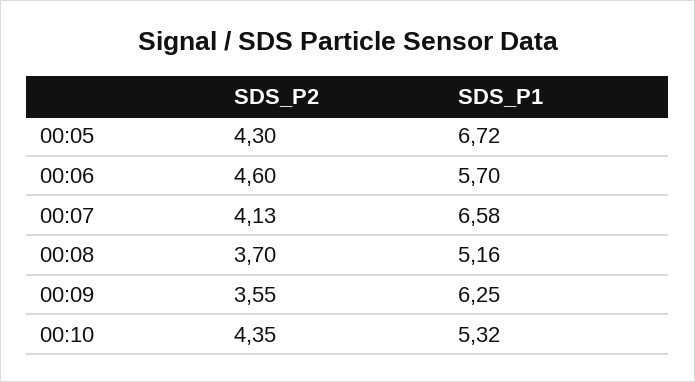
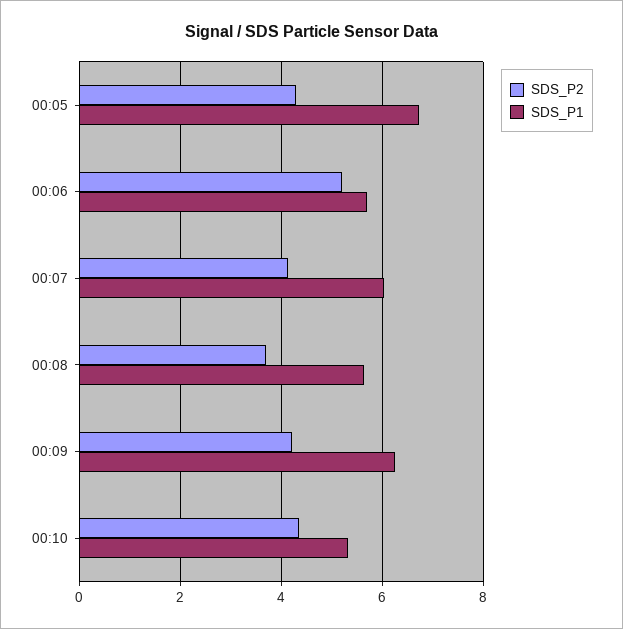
SDS_P2, 00:06: 4.6 -> 5.2
SDS_P1, 00:07: 6.58 -> 6
SDS_P1, 00:08: 5.16 -> 5.6
SDS_P2, 00:09: 3.55 -> 4.2

